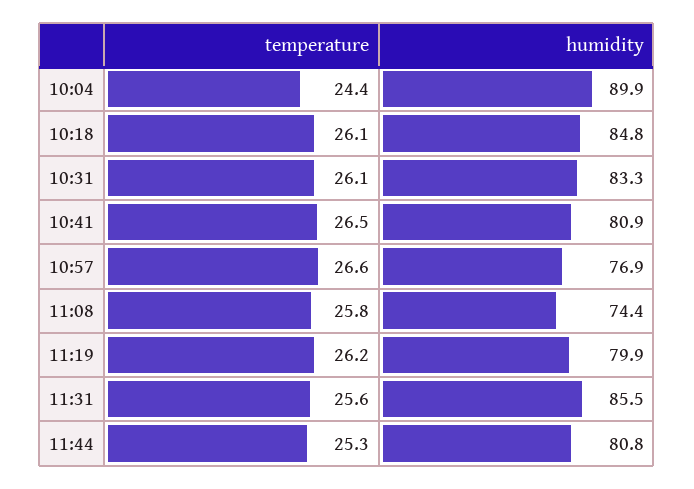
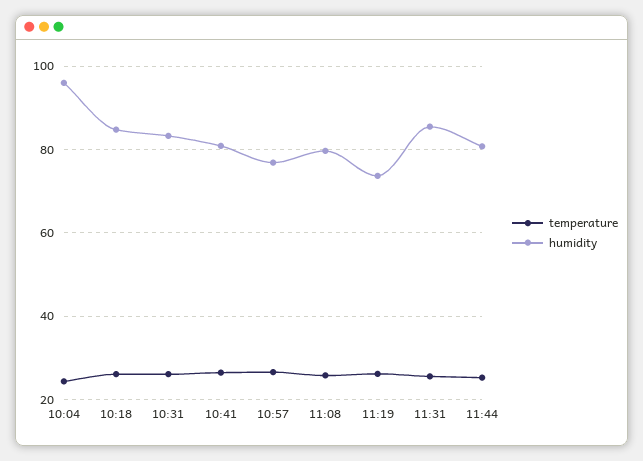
humidity, 10:04: 89.9 -> 96
humidity, 11:08: 74.4 -> 80
humidity, 11:19: 79.9 -> 74

